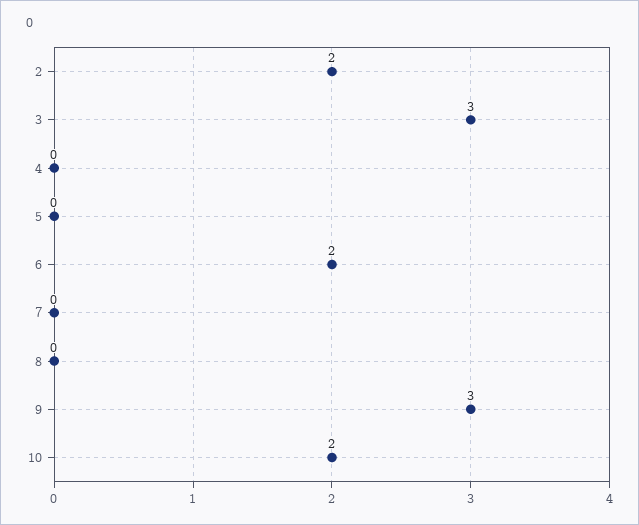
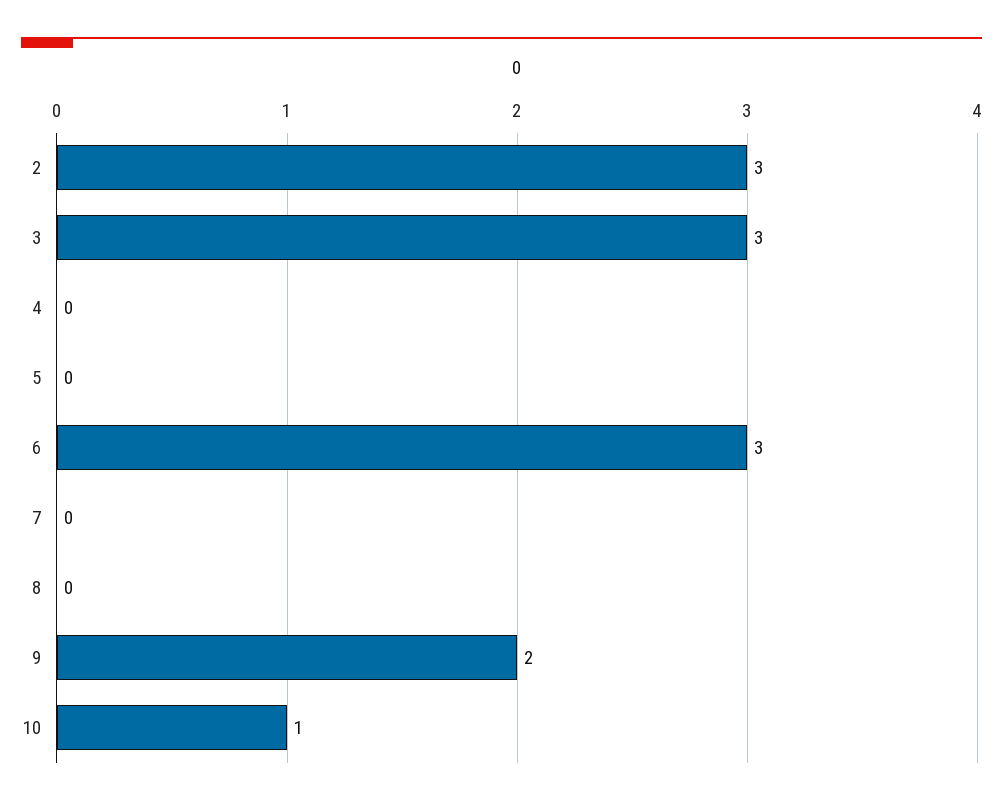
2: 2 -> 3
6: 2 -> 3
9: 3 -> 2
10: 2 -> 1

